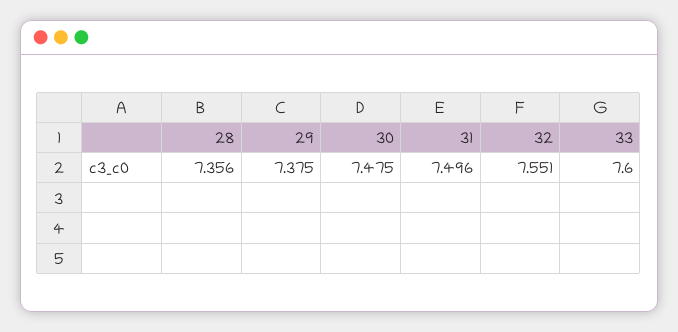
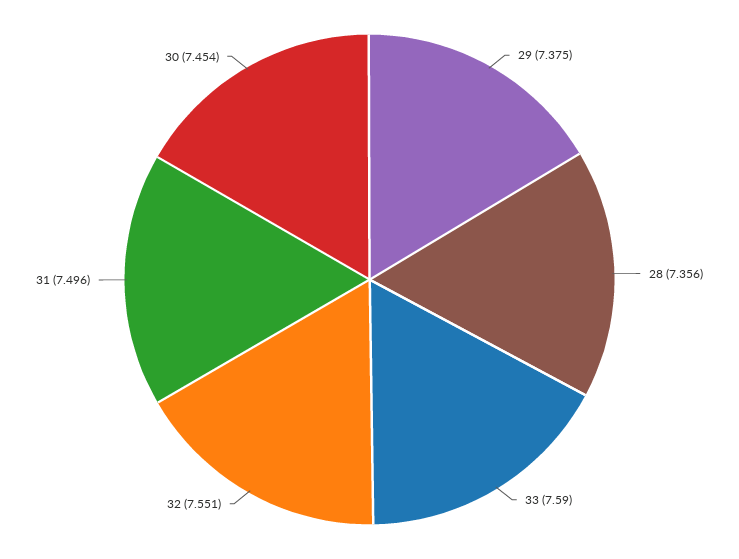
30: 7.475 -> 7.454
33: 7.6 -> 7.59

